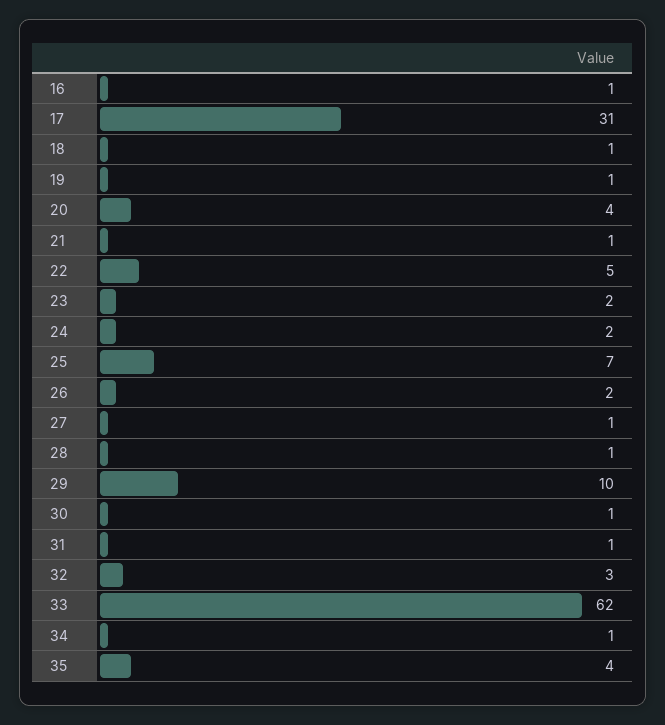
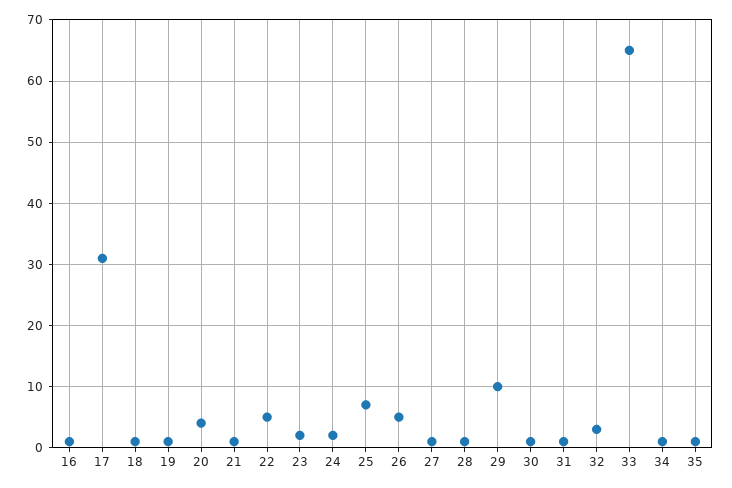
26: 2 -> 5
33: 62 -> 65
35: 4 -> 1

